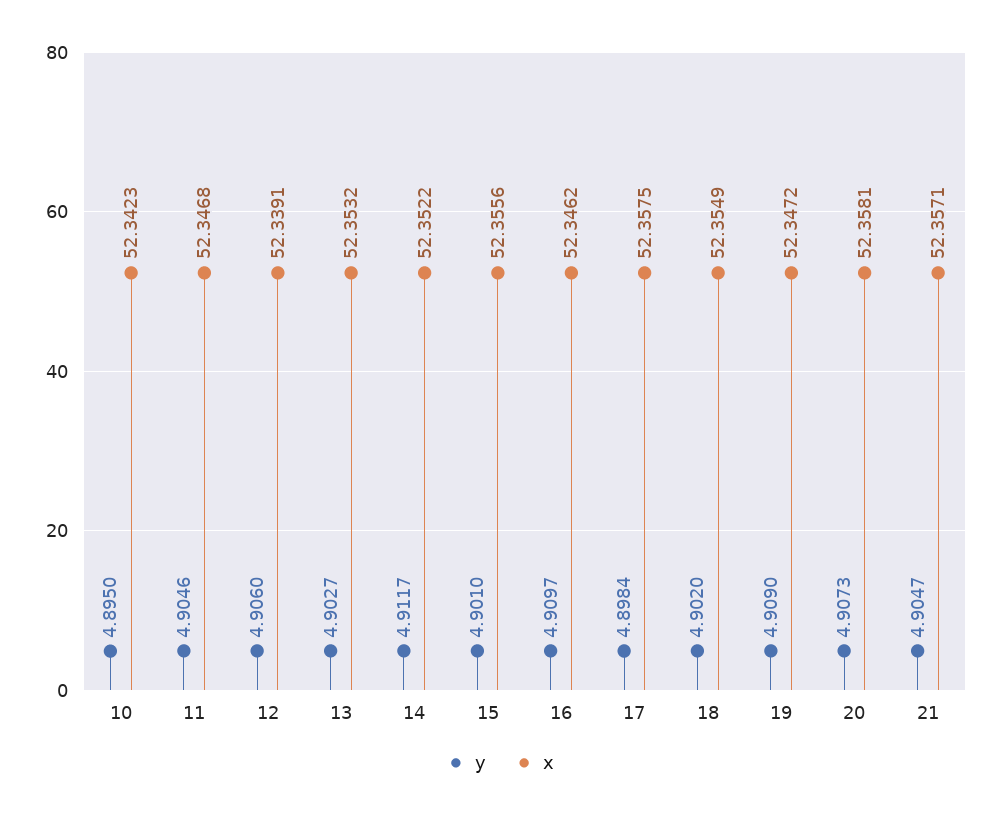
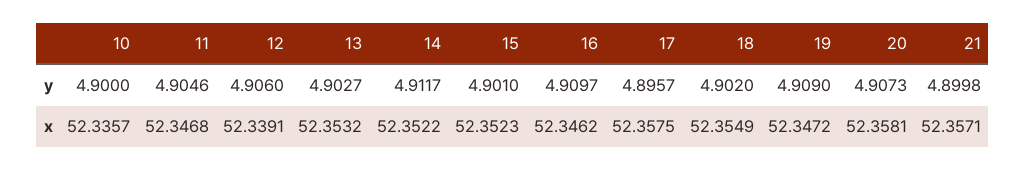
y, 10: 4.895 -> 4.9
x, 10: 52.3423 -> 52.3357
x, 15: 52.3556 -> 52.3523
y, 17: 4.8984 -> 4.8957
y, 21: 4.9047 -> 4.8998

